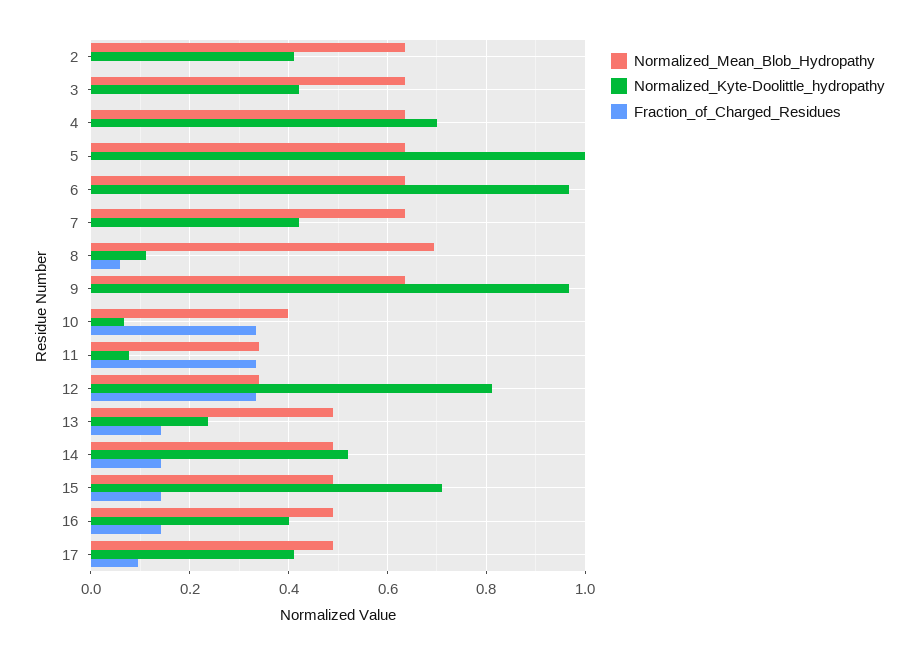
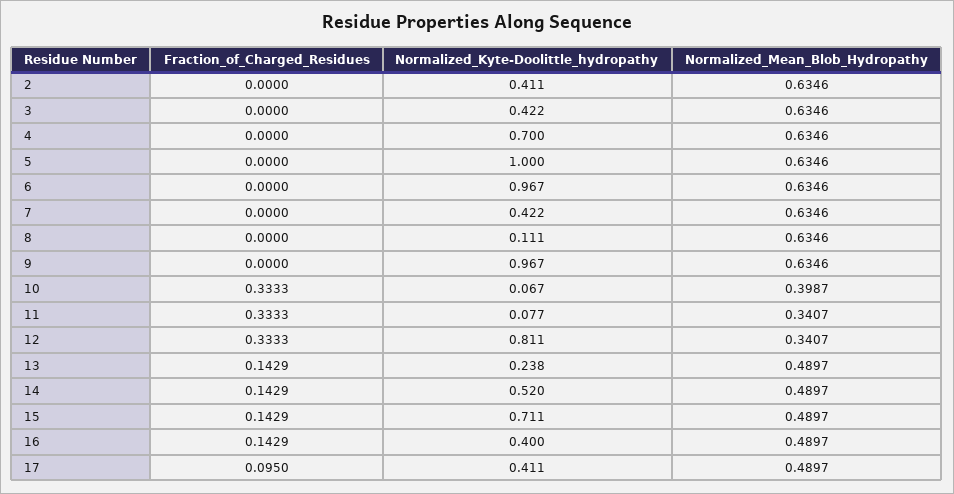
Normalized_Mean_Blob_Hydropathy, 8: 0.7 -> 0.6346
Fraction_of_Charged_Residues, 8: 0.06 -> 0

